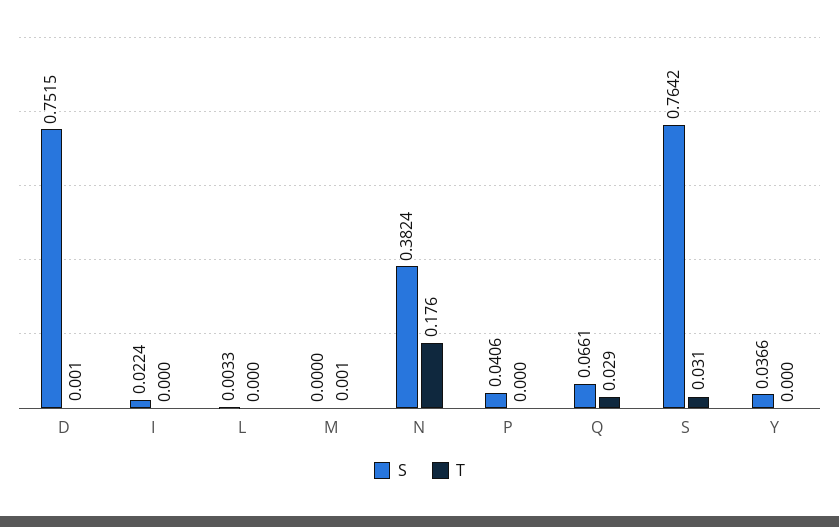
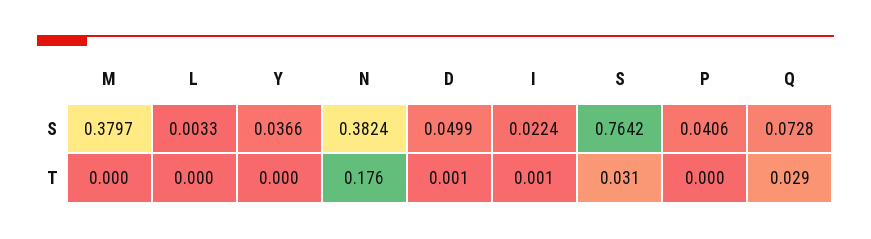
S, D: 0.7515 -> 0.0499
T, I: 0 -> 0.001
S, M: 0 -> 0.3797
T, M: 0.001 -> 0
S, Q: 0.0661 -> 0.0728

